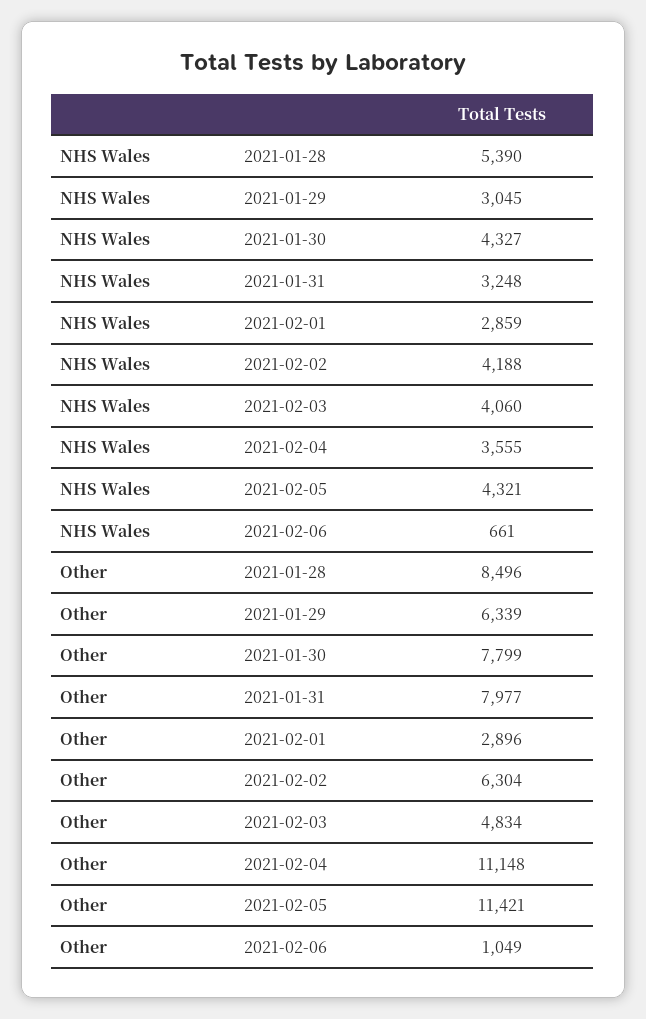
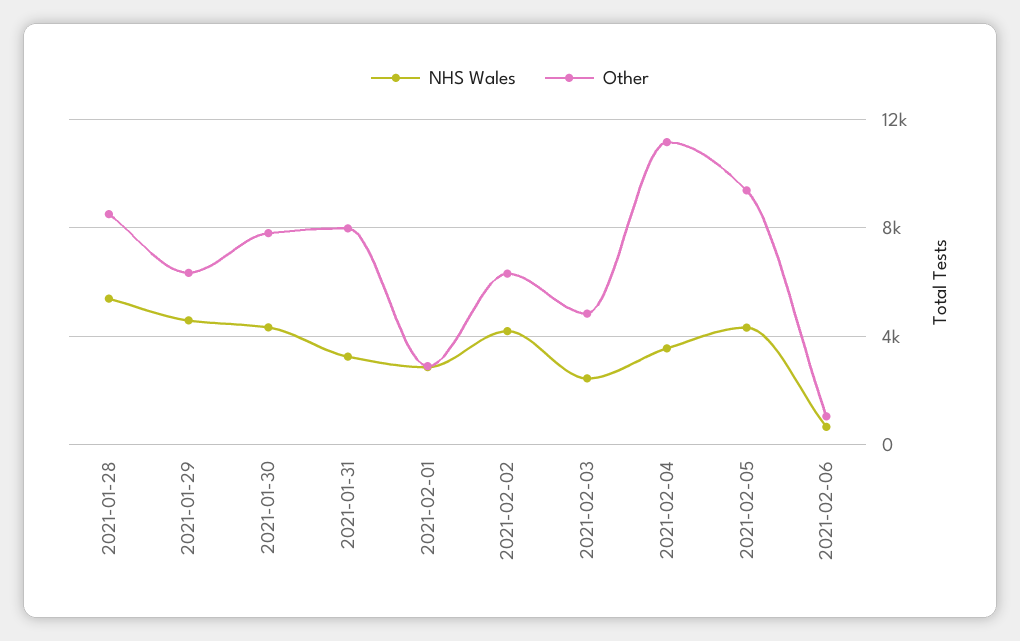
NHS Wales, 2021-01-29: 3045 -> 4500
NHS Wales, 2021-02-03: 4060 -> 2500
Other, 2021-02-05: 11421 -> 9500

